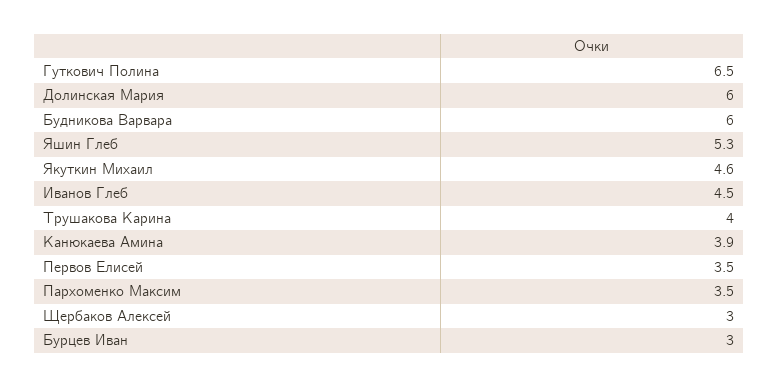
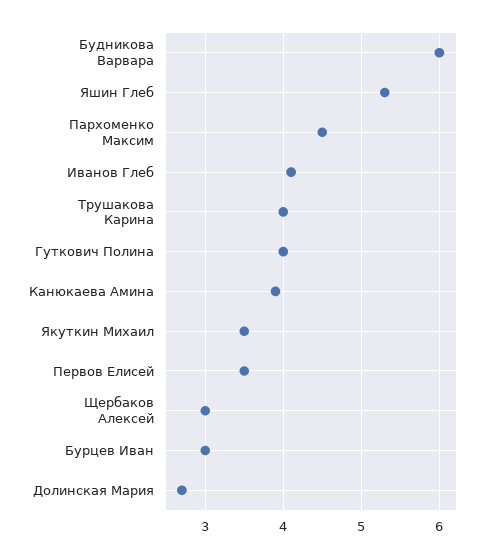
Гуткович Полина: 6.5 -> 4
Долинская Мария: 6 -> 2.7
Якуткин Михаил: 4.6 -> 3.5
Иванов Глеб: 4.5 -> 4.1
Пархоменко Максим: 3.5 -> 4.5

